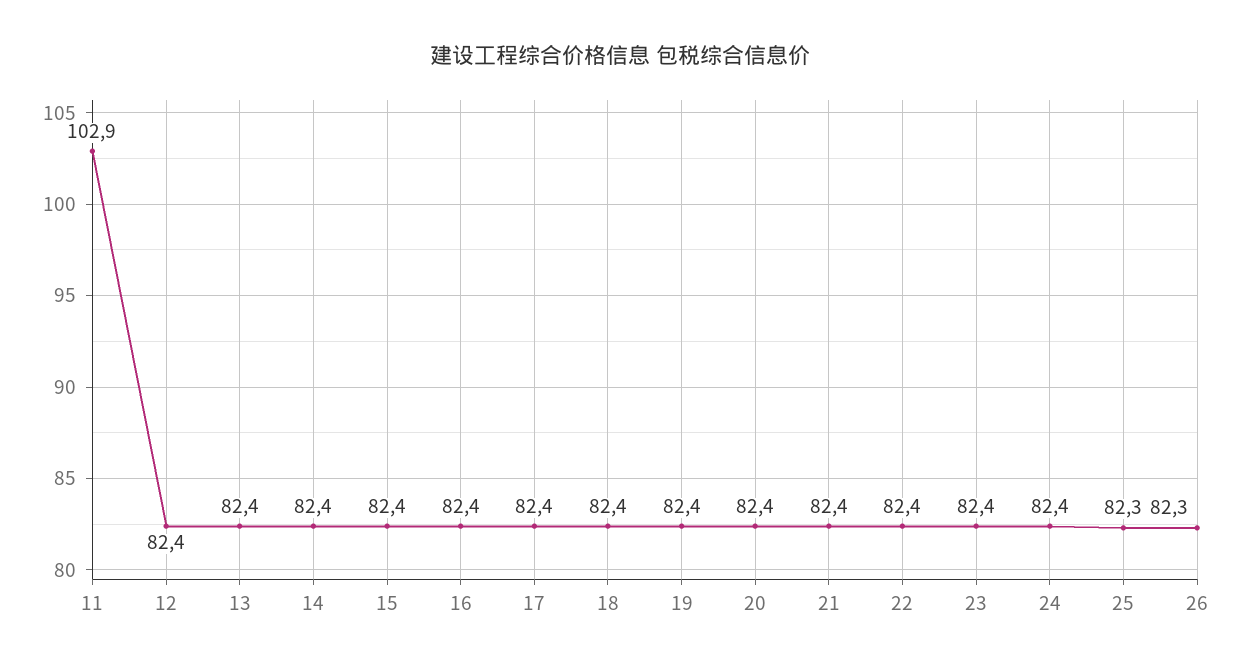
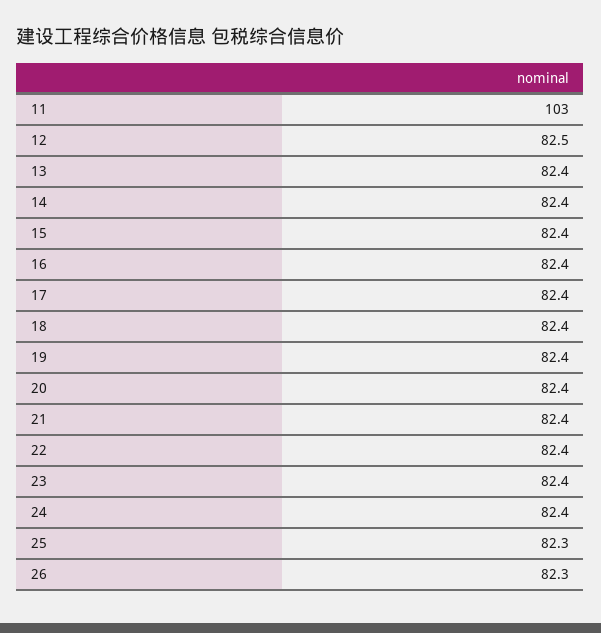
11: 102.9 -> 103
12: 82.4 -> 82.5

